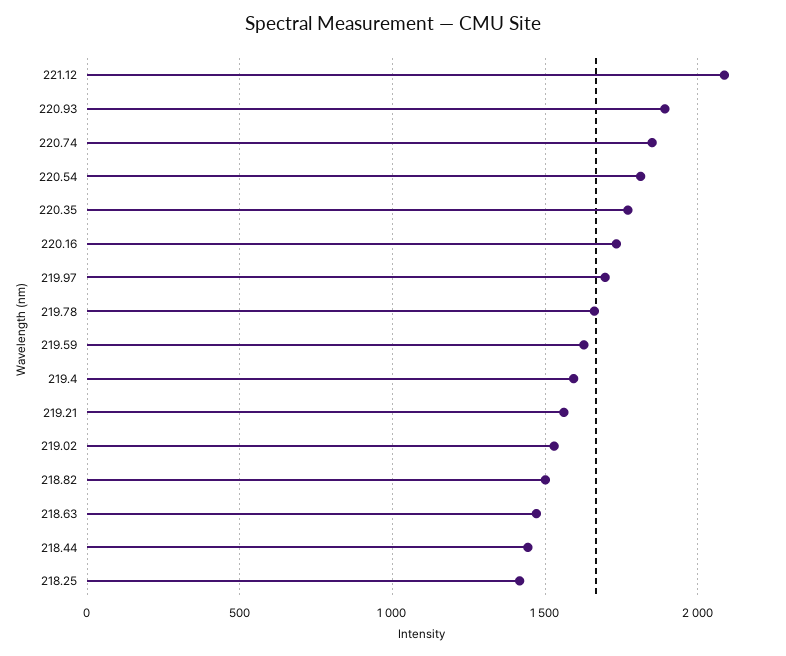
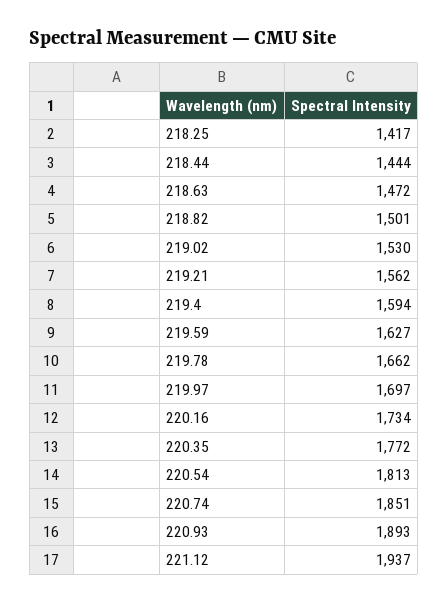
221.12: 2100 -> 1937

